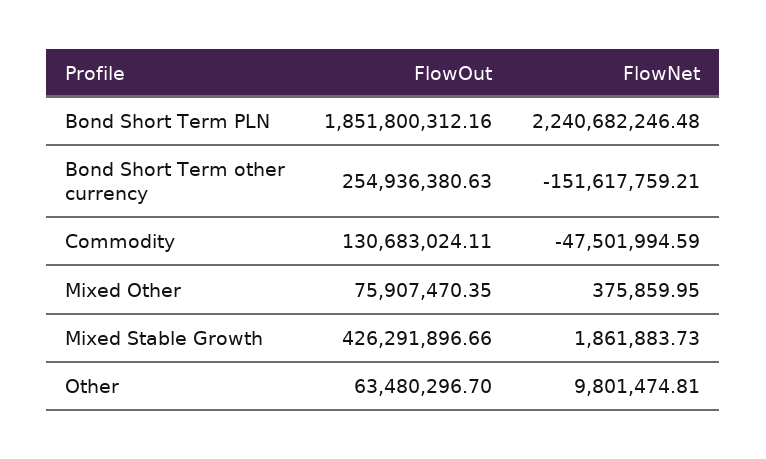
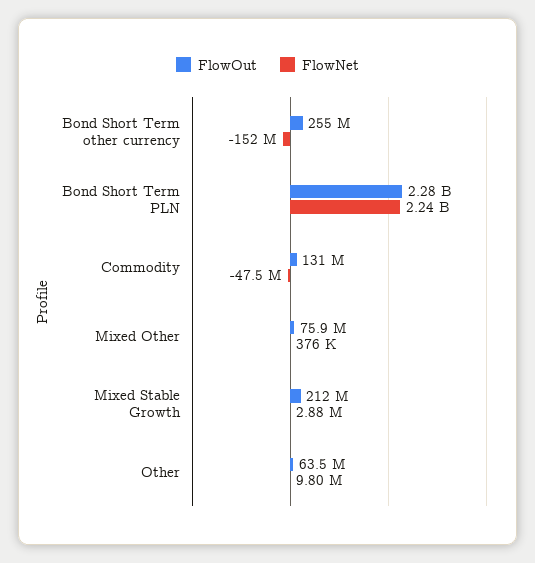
FlowOut, Bond Short Term PLN: 1851800312.16 -> 2280000000
FlowOut, Mixed Stable Growth: 426291896.66 -> 212000000
FlowNet, Mixed Stable Growth: 1861883.73 -> 2880000

